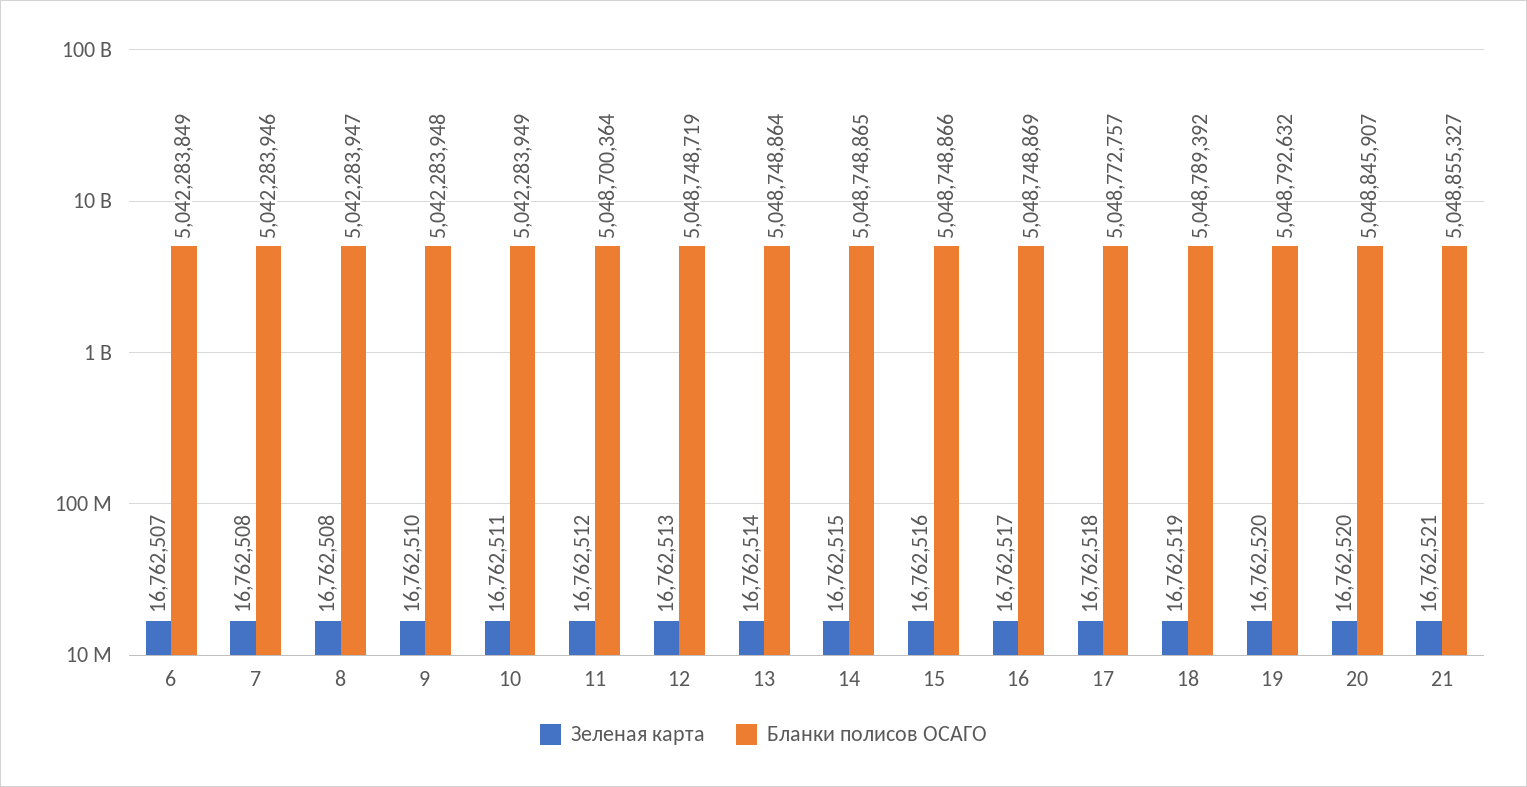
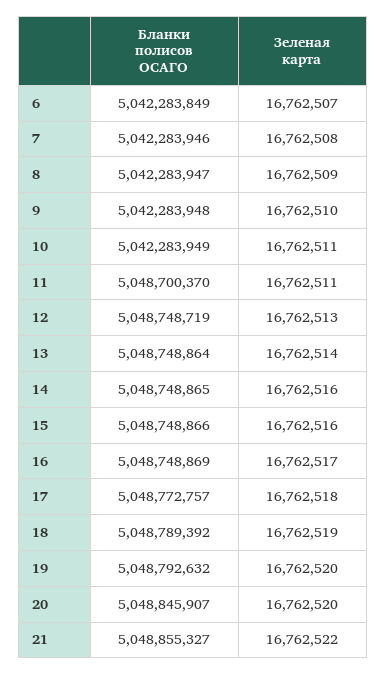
Зеленая карта, 8: 16762508 -> 16762509
Зеленая карта, 11: 16762512 -> 16762511
Бланки полисов ОСАГО, 11: 5048700364 -> 5048700370
Зеленая карта, 14: 16762515 -> 16762516
Зеленая карта, 21: 16762521 -> 16762522

